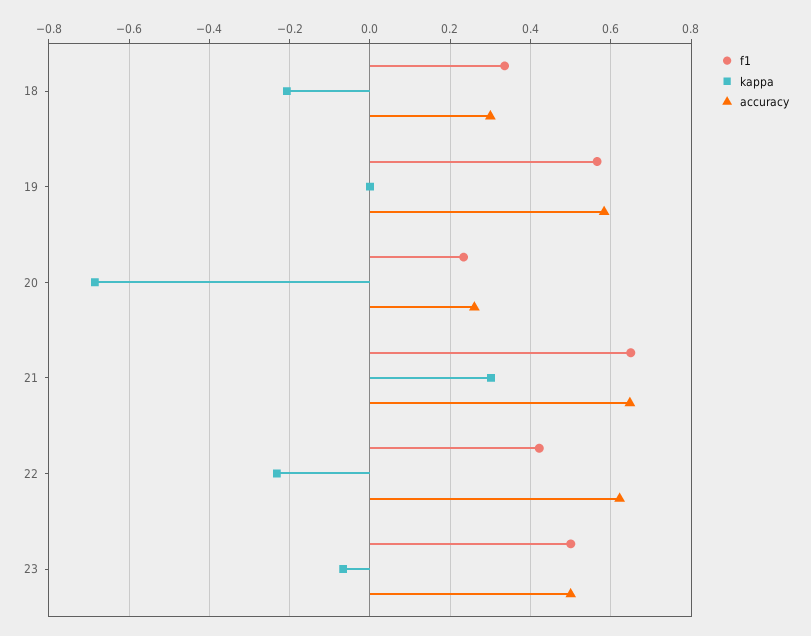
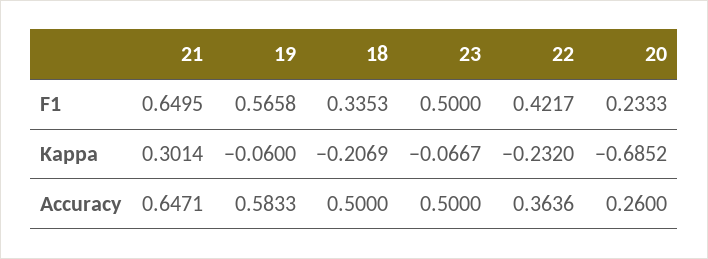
accuracy, 18: 0.3 -> 0.5
kappa, 19: 0 -> -0.06
accuracy, 22: 0.62 -> 0.3636

